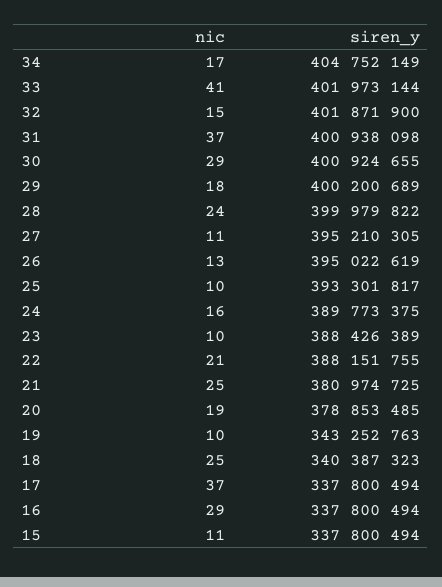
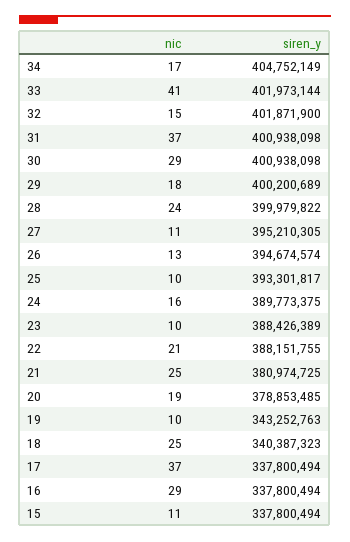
siren_y, 30: 400924655 -> 400938098
siren_y, 26: 395022619 -> 394674574

